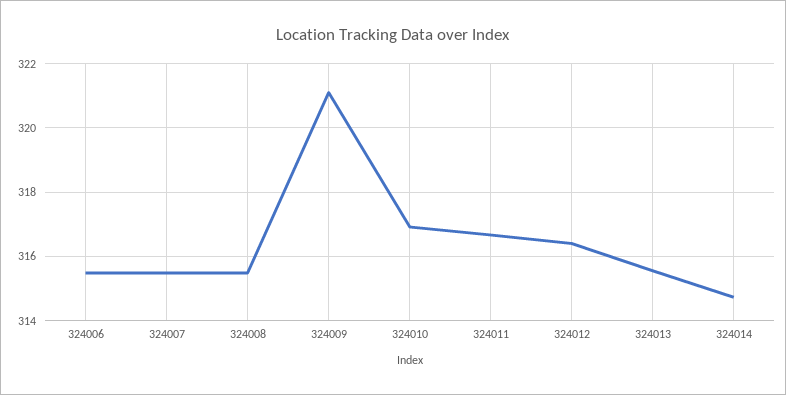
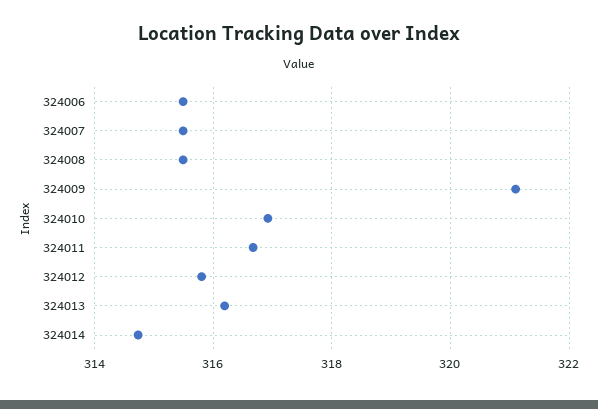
324012: 316.4 -> 315.8
324013: 315.6 -> 316.2

